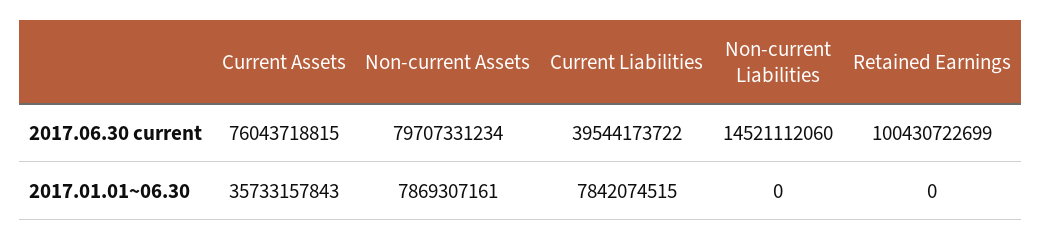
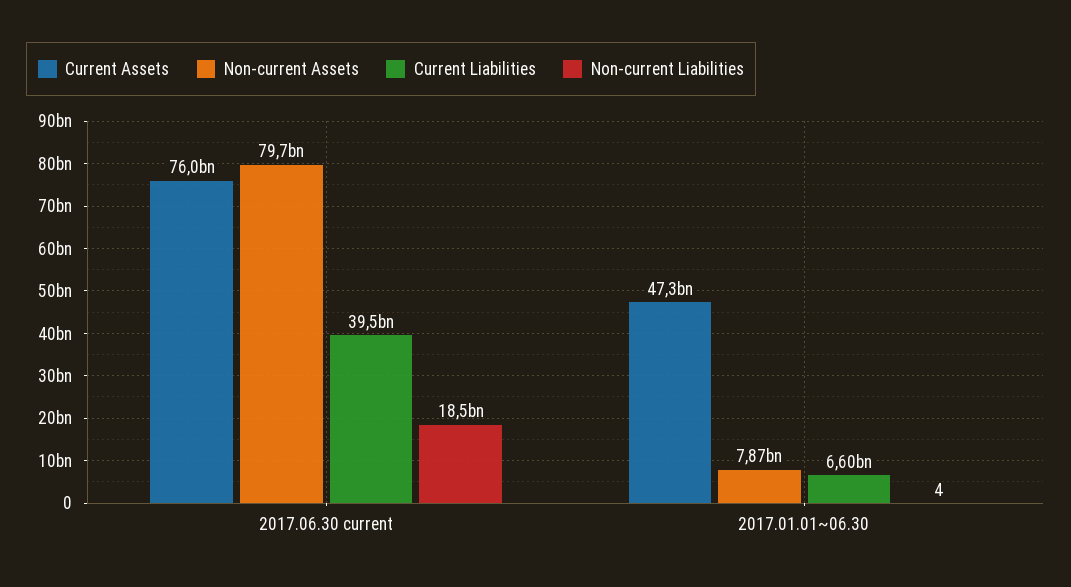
Non-current Liabilities, 2017.06.30 current: 14521112060 -> 18500000000
Retained Earnings, 2017.06.30 current: 100430722699 -> none
Current Assets, 2017.01.01~06.30: 35733157843 -> 47300000000
Current Liabilities, 2017.01.01~06.30: 7842074515 -> 6600000000
Non-current Liabilities, 2017.01.01~06.30: 0 -> 4
Retained Earnings, 2017.01.01~06.30: 0 -> none

